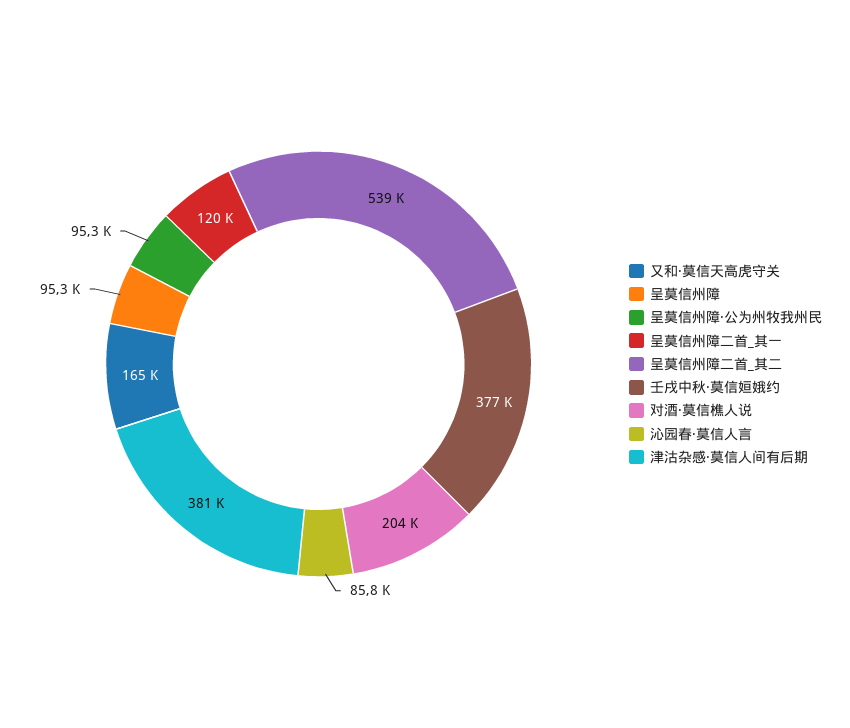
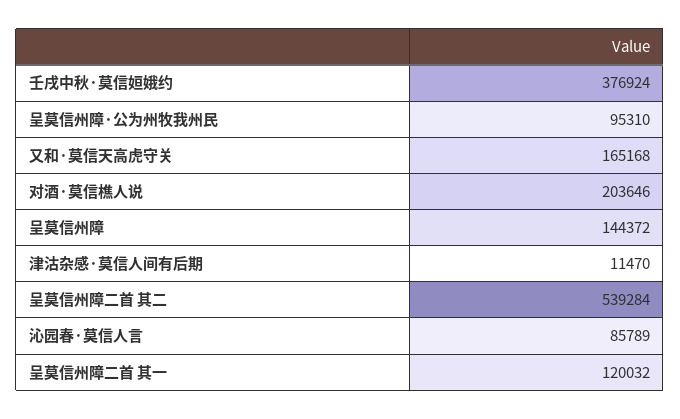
呈莫信州障: 95300 -> 144372
津沽杂感·莫信人间有后期: 381000 -> 11470

